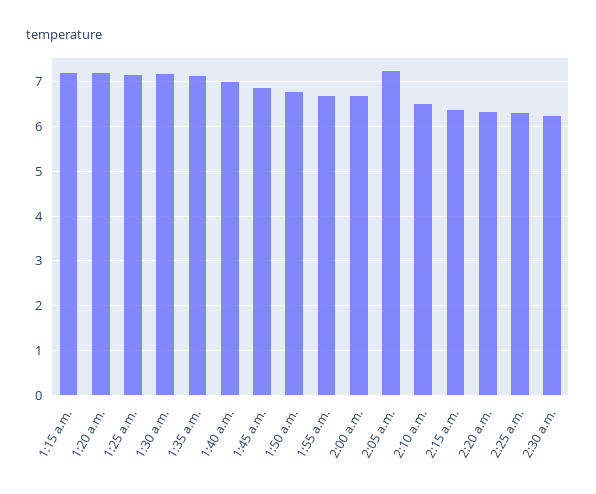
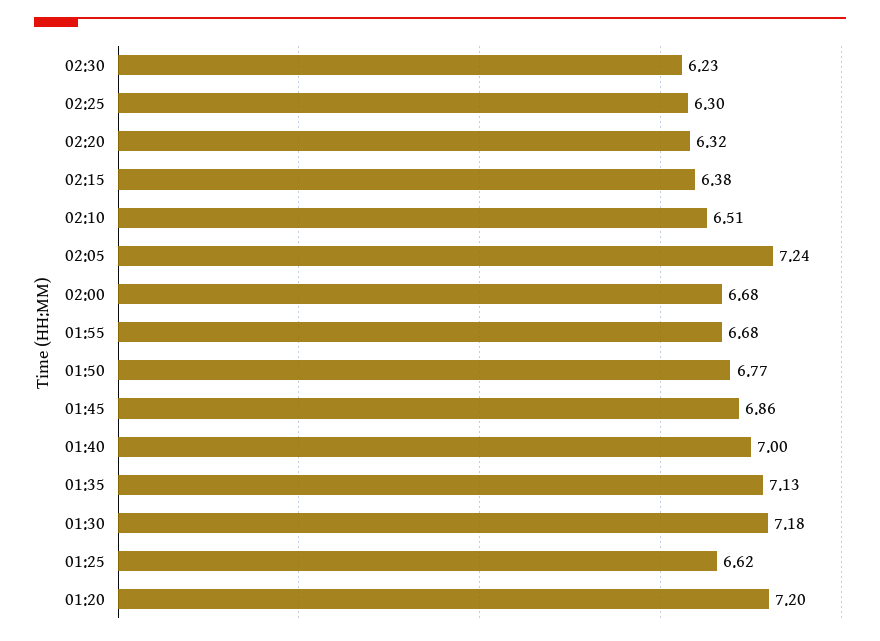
1:15 a.m.: 7.2 -> none
1:25 a.m.: 7.2 -> 6.62

